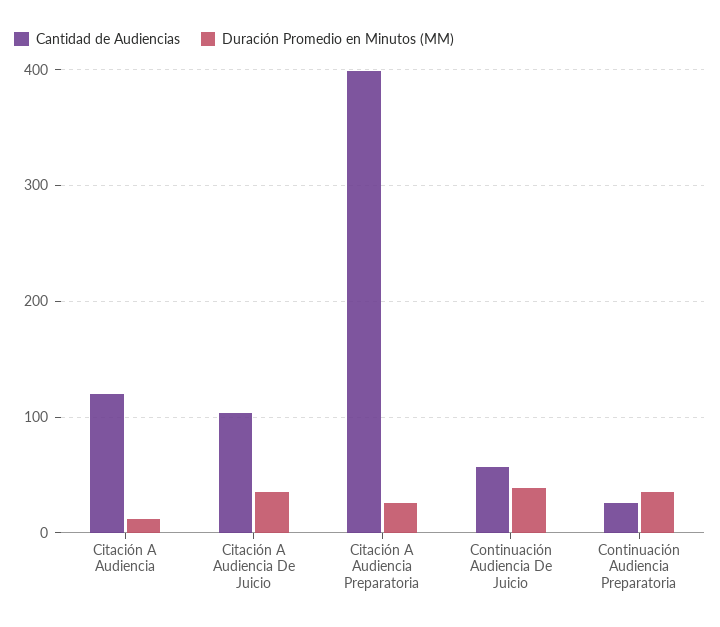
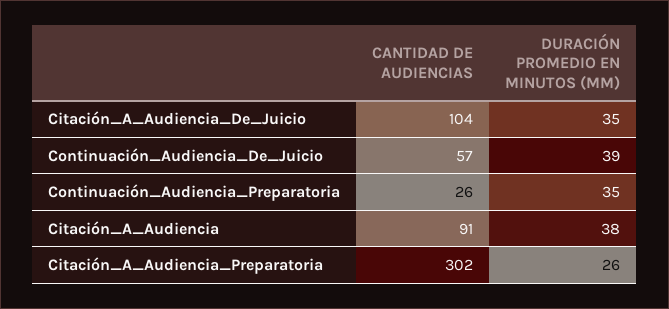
Cantidad de Audiencias, Citación A Audiencia: 120 -> 91
Duración Promedio en Minutos (MM), Citación A Audiencia: 10 -> 38
Cantidad de Audiencias, Citación A Audiencia Preparatoria: 400 -> 302

